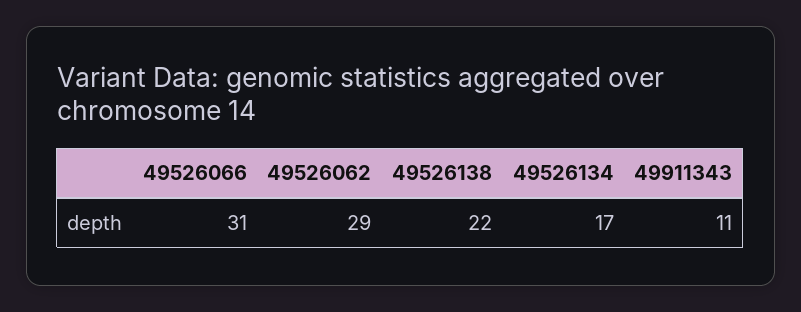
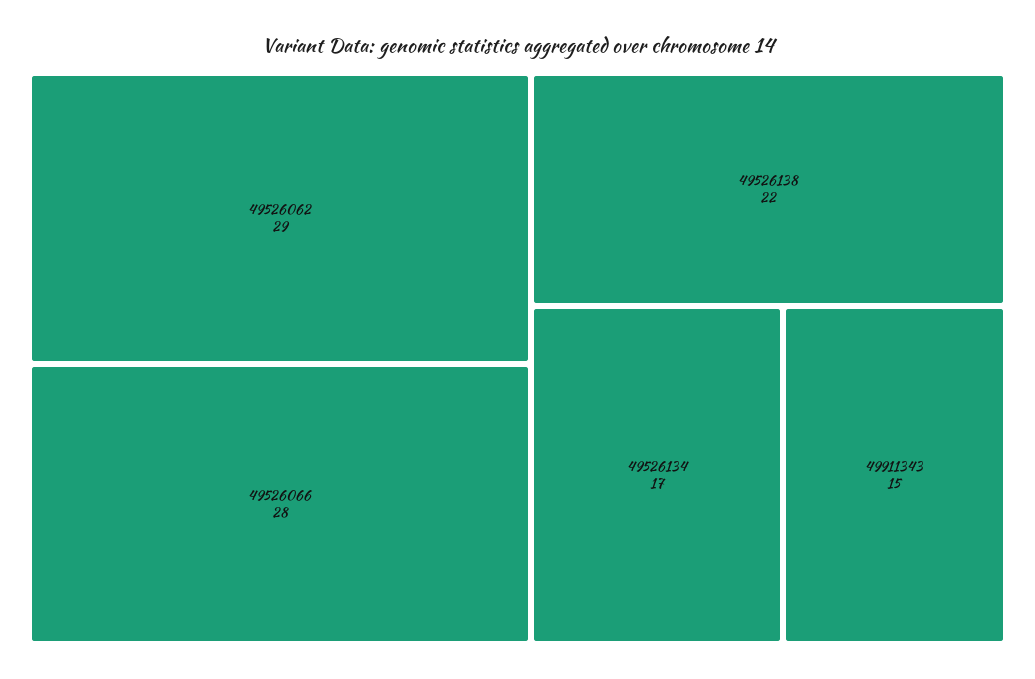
49526066: 31 -> 28
49911343: 11 -> 15

